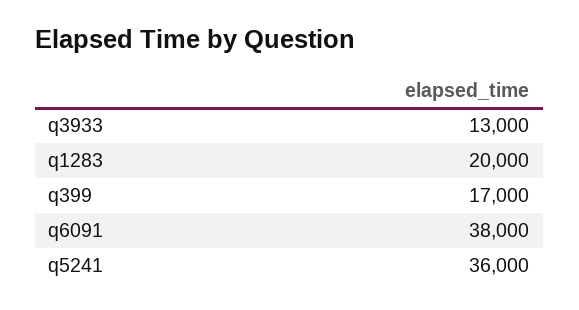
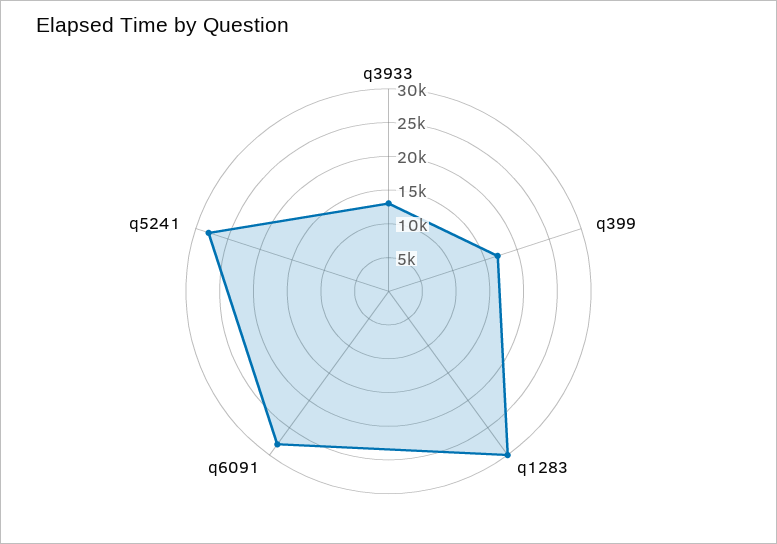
q1283: 20000 -> 30000
q6091: 38000 -> 27500
q5241: 36000 -> 27500

